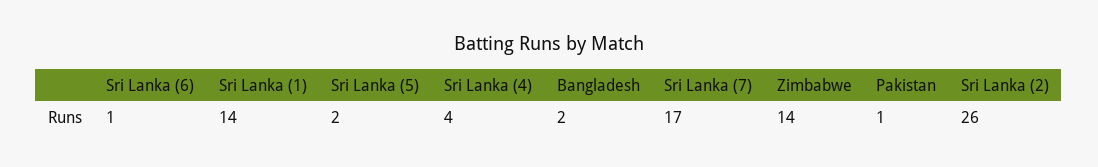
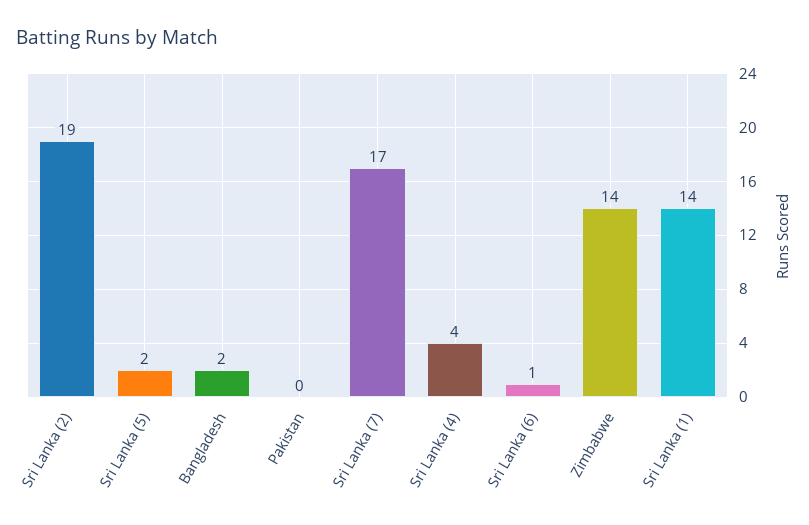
Pakistan: 1 -> 0
Sri Lanka (2): 26 -> 19

